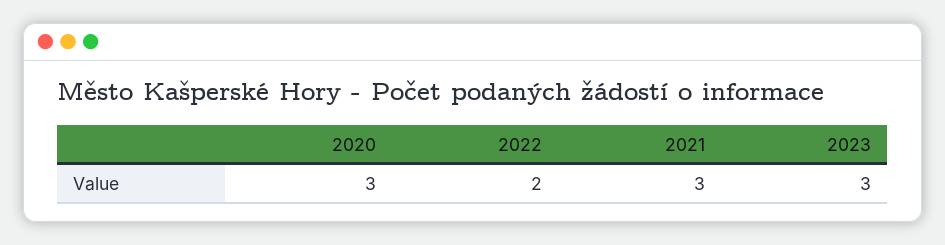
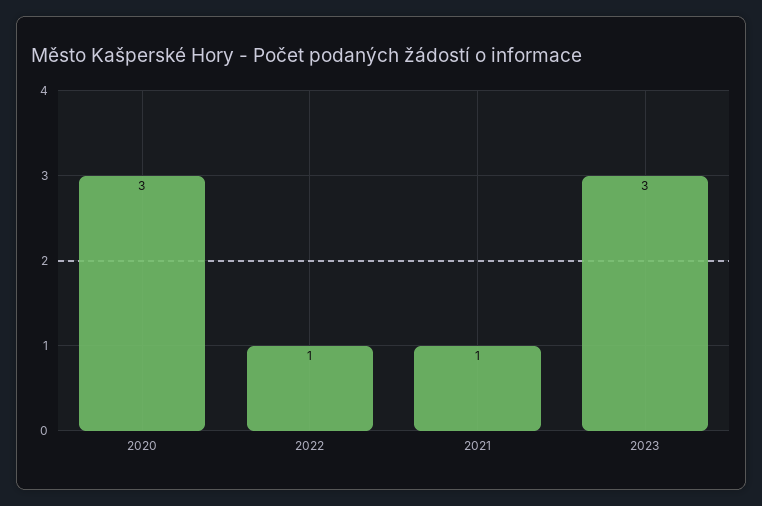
2022: 2 -> 1
2021: 3 -> 1

